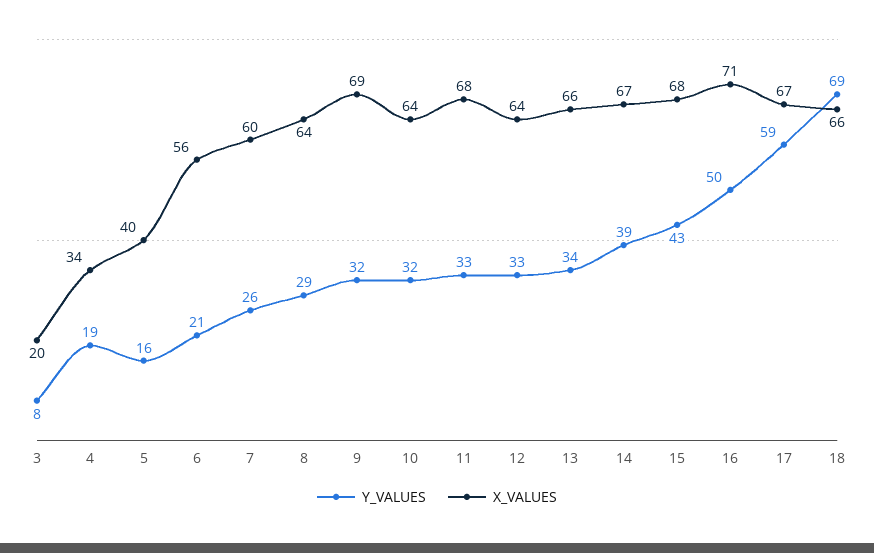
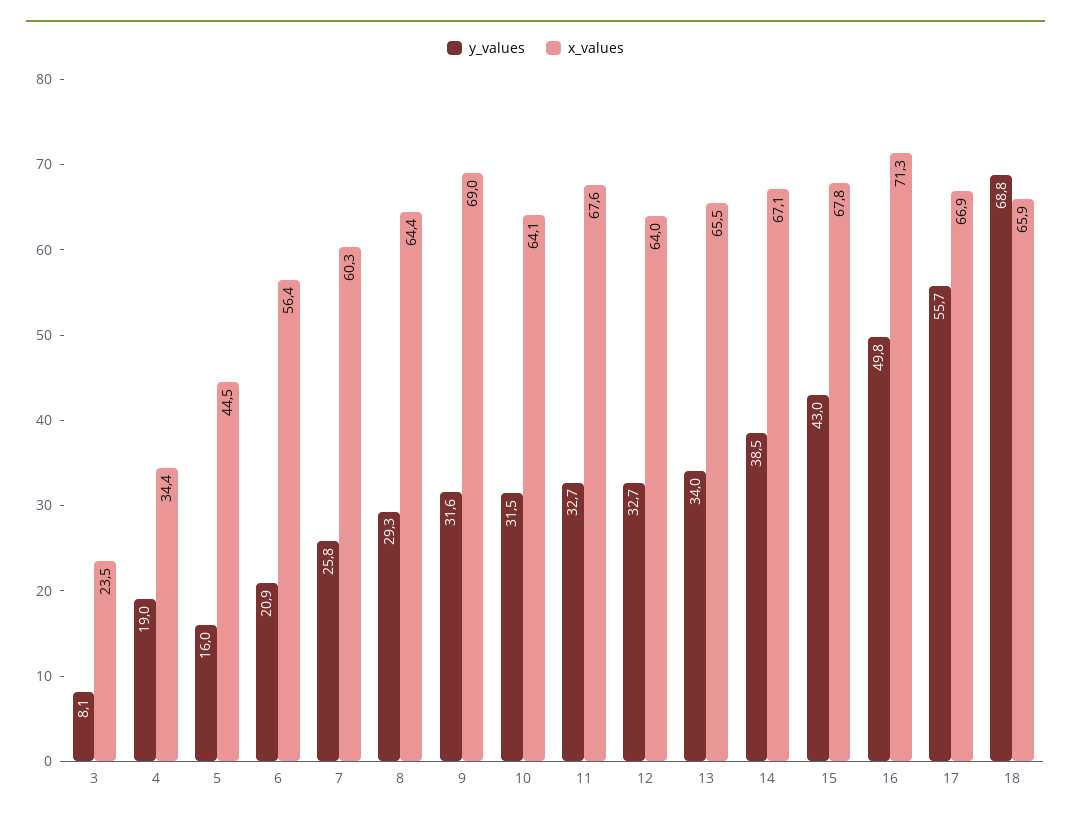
X_VALUES, 3: 20 -> 23.5
X_VALUES, 5: 40 -> 44.5
Y_VALUES, 17: 59 -> 55.7

